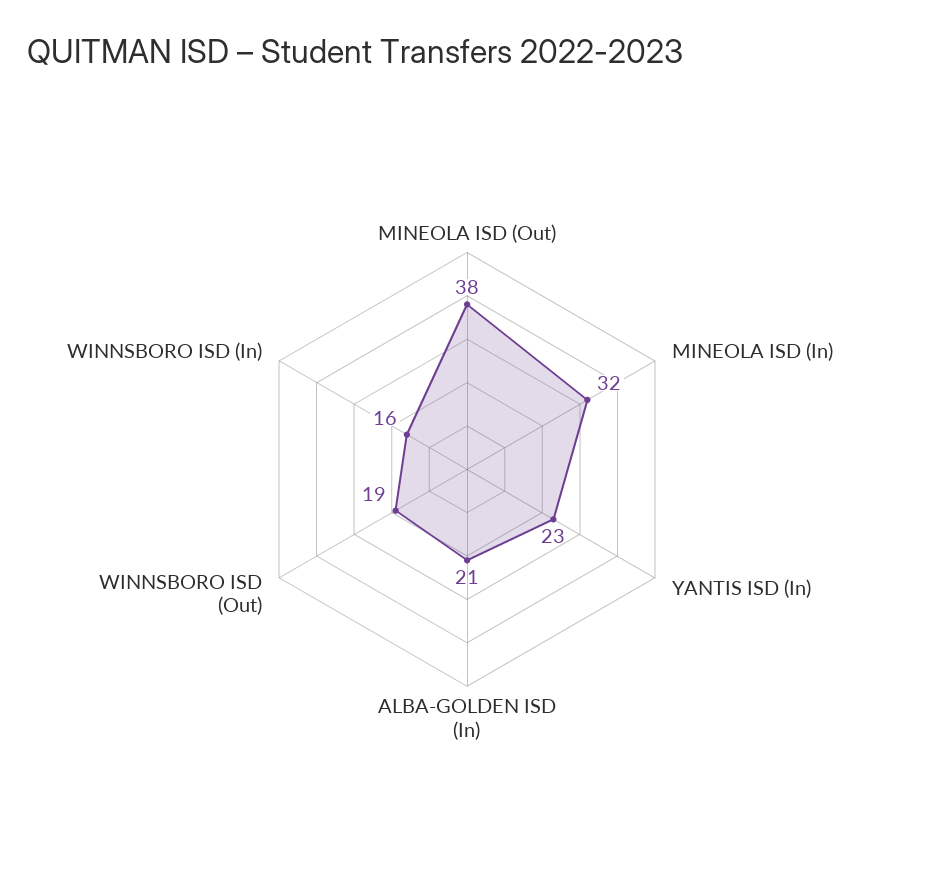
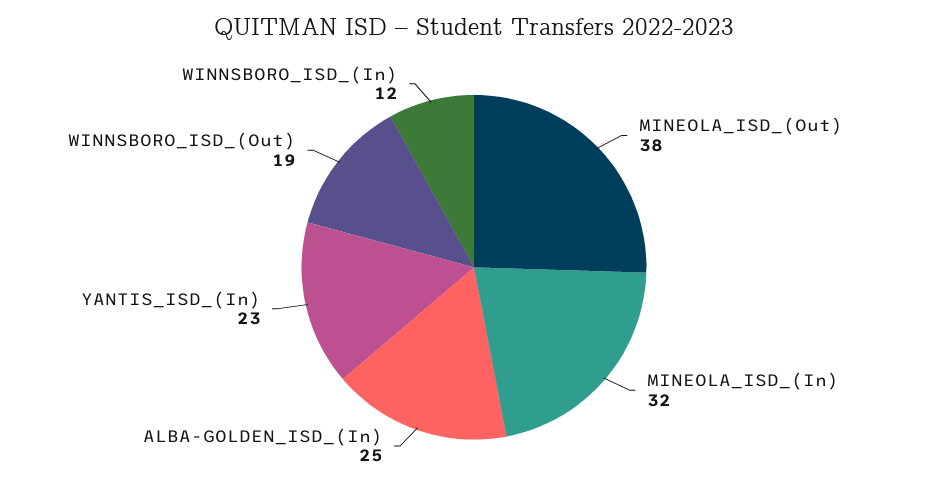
ALBA-GOLDEN ISD (In): 21 -> 25
WINNSBORO ISD (In): 16 -> 12

